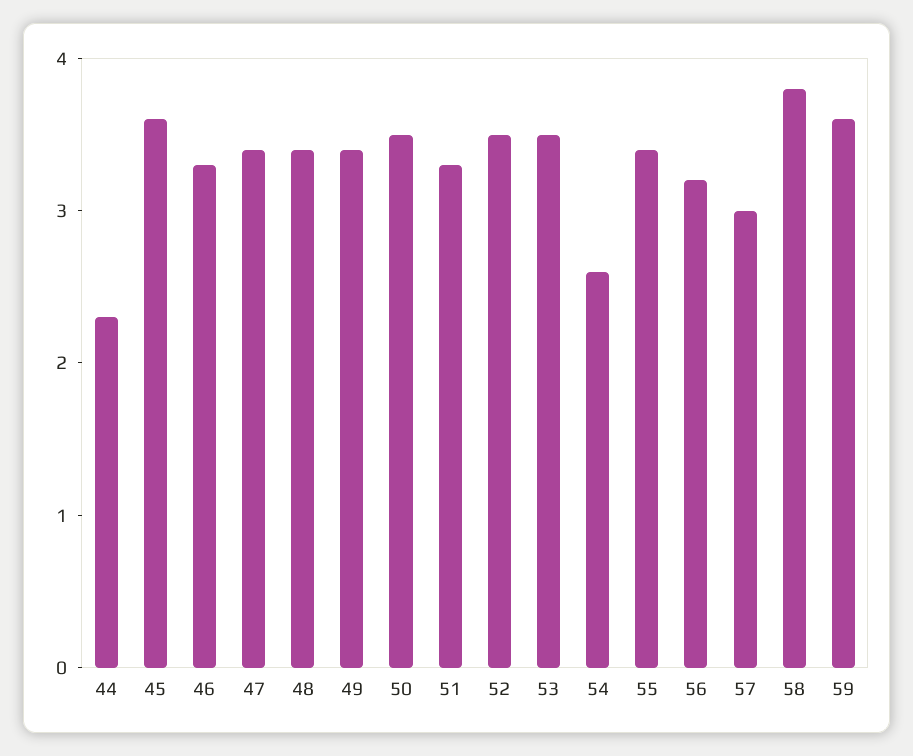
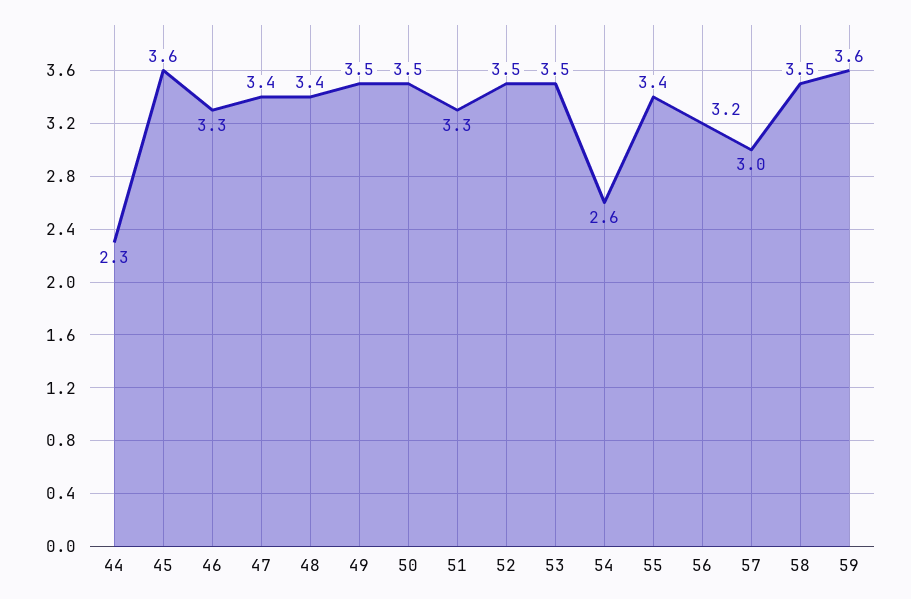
49: 3.4 -> 3.5
58: 3.8 -> 3.5

